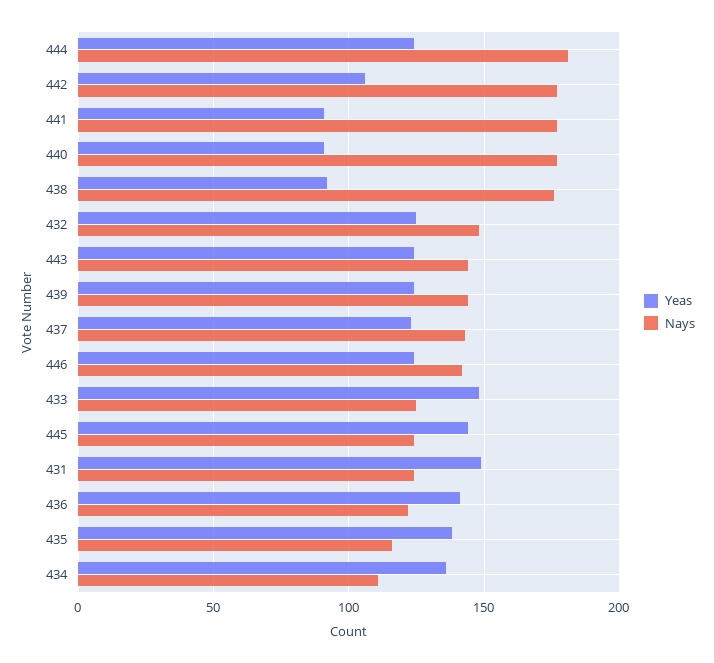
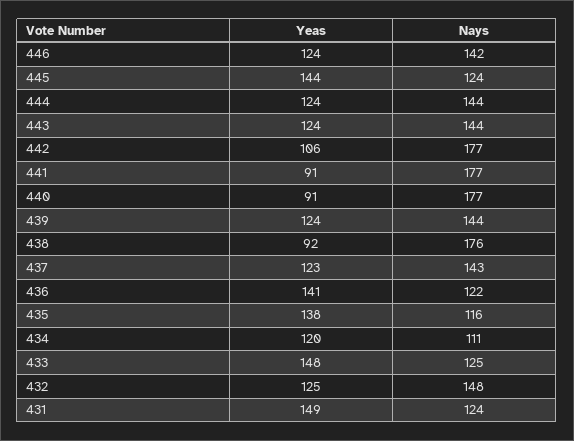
Nays, 444: 180 -> 144
Yeas, 434: 135 -> 120

